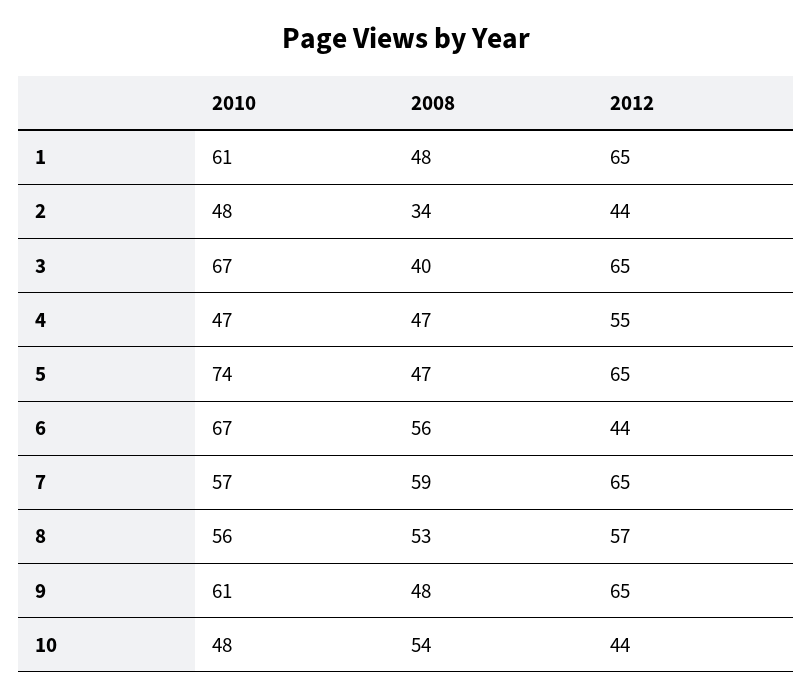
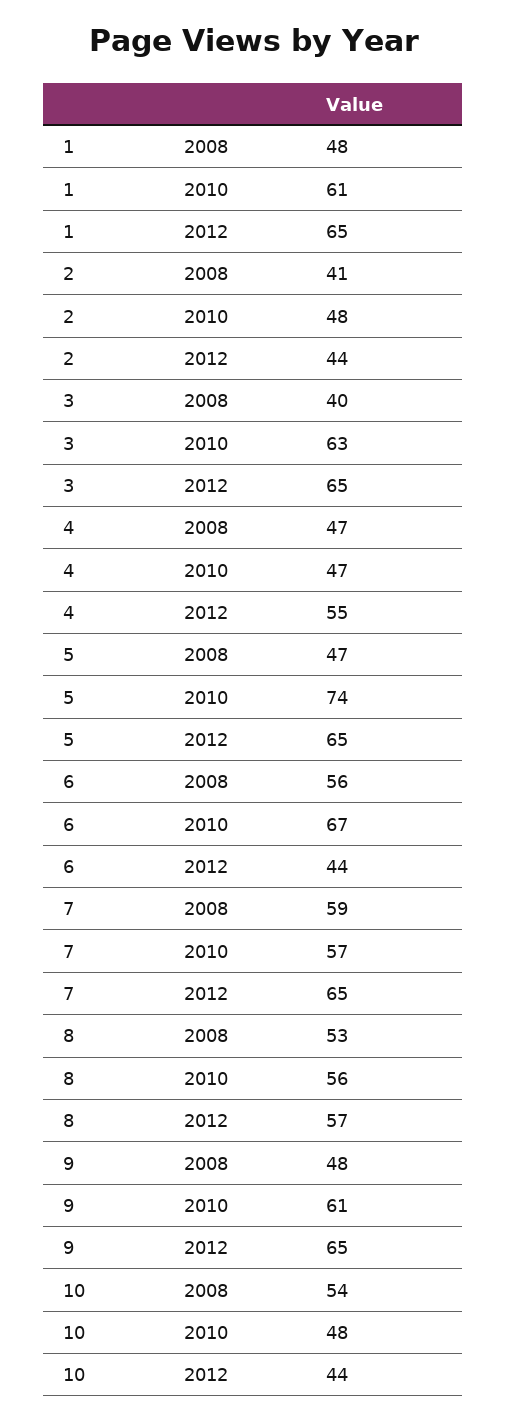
2008, 2: 34 -> 41
2010, 3: 67 -> 63

